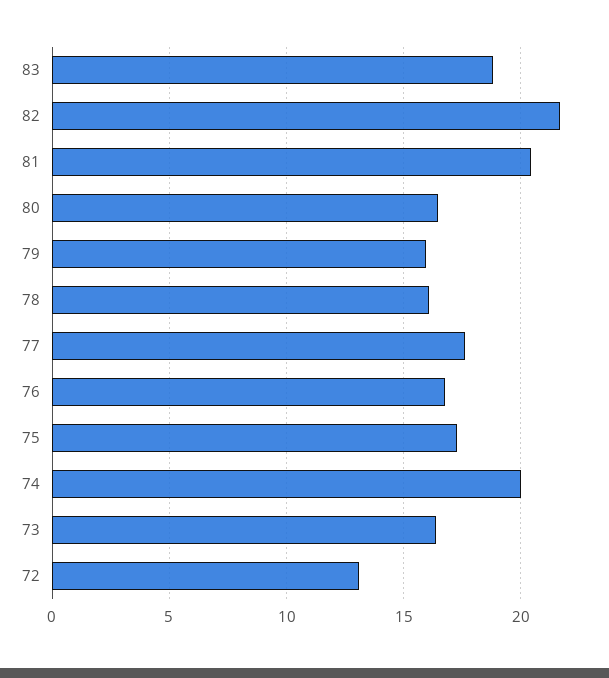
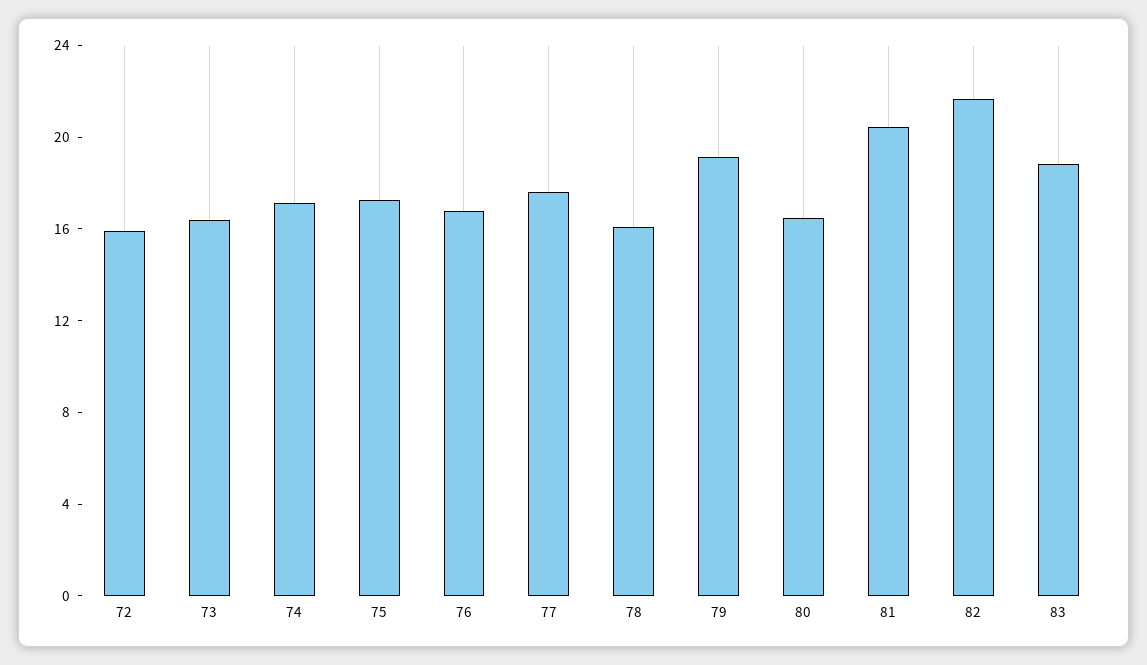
79: 16 -> 19
74: 20 -> 17
72: 13 -> 16

